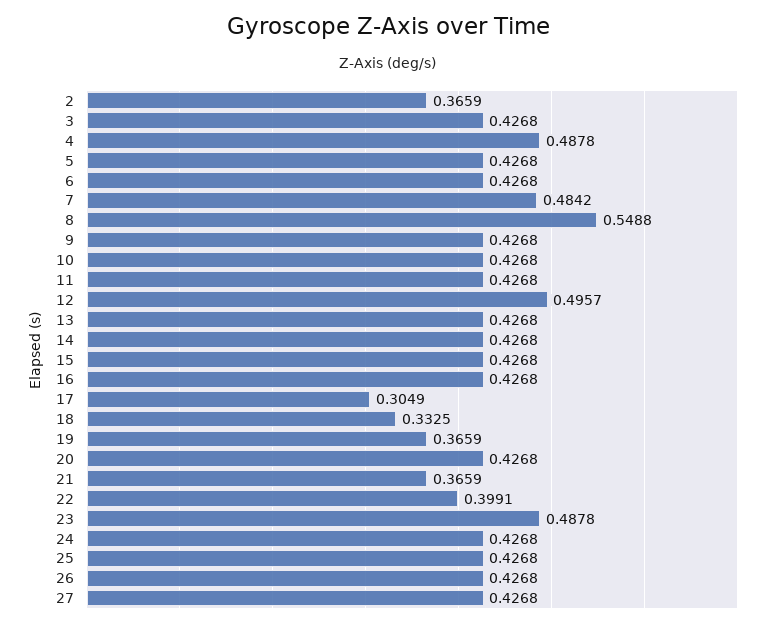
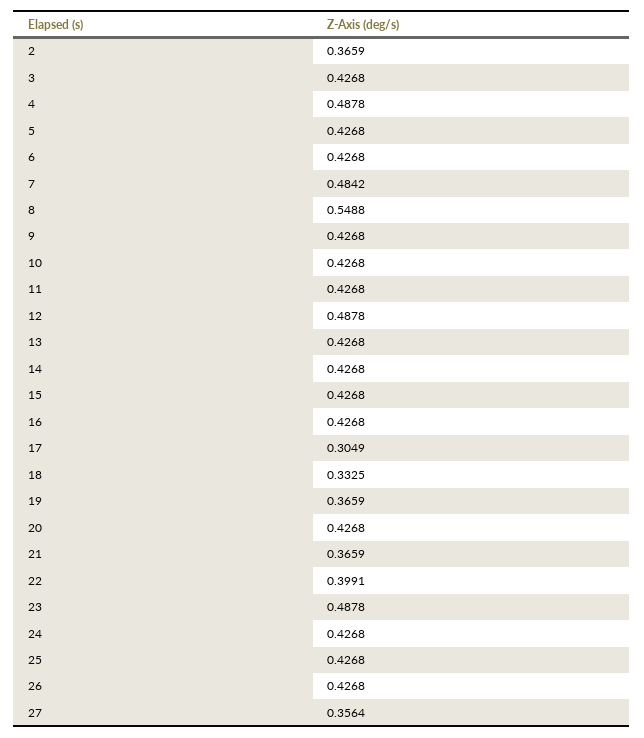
12: 0.4957 -> 0.4878
27: 0.4268 -> 0.3564

